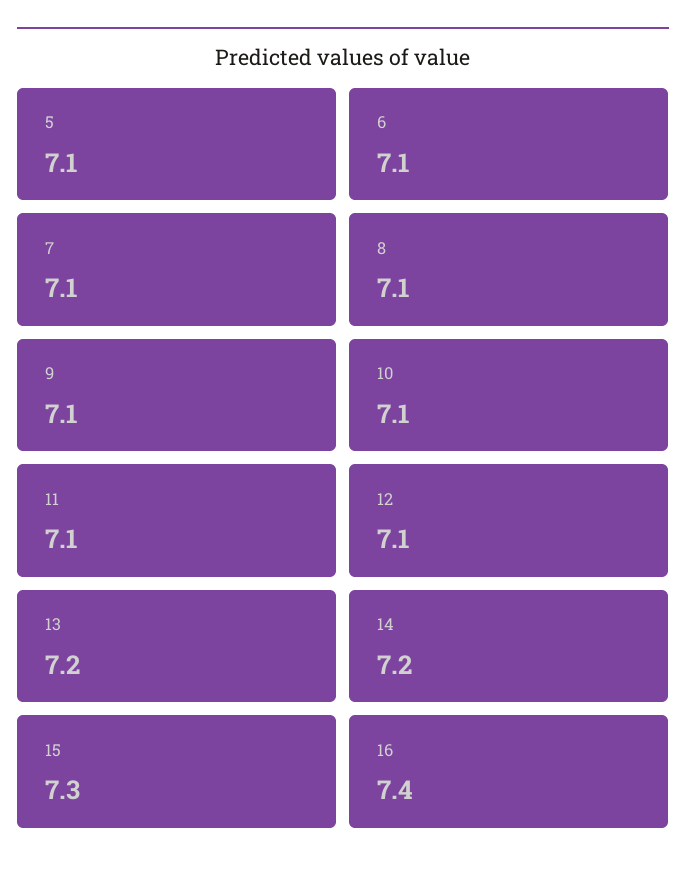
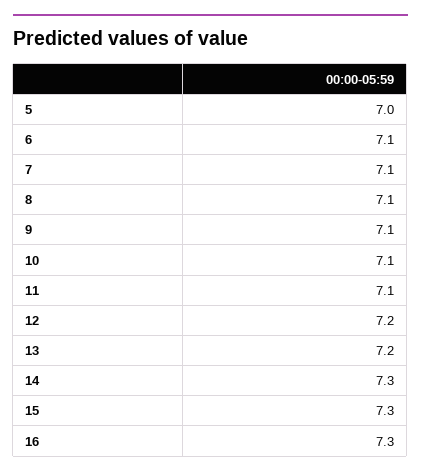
5: 7.1 -> 7
12: 7.1 -> 7.2
14: 7.2 -> 7.3
16: 7.4 -> 7.3

